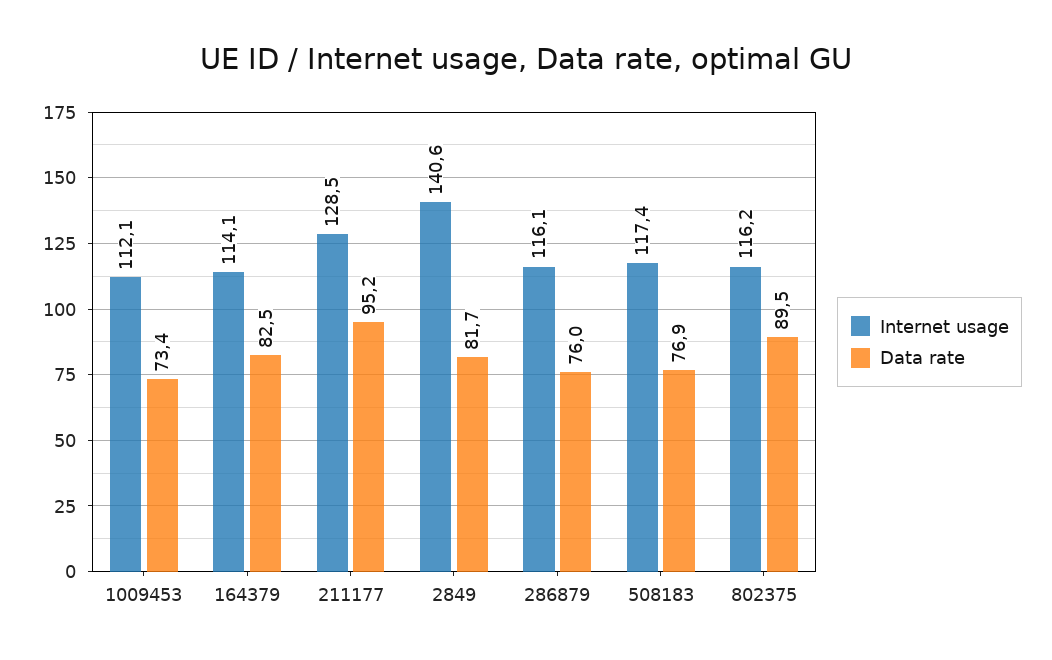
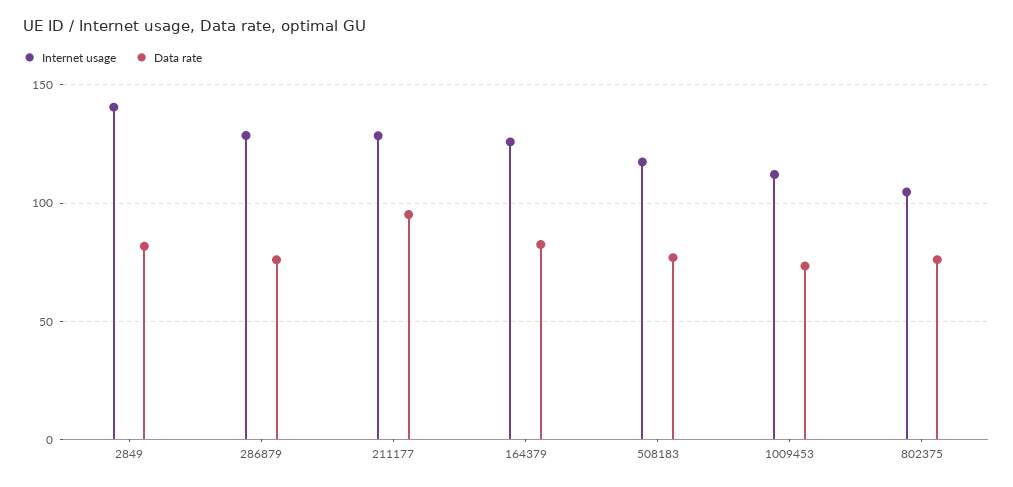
Internet usage, 164379: 114.1 -> 125
Internet usage, 286879: 116.1 -> 130
Internet usage, 802375: 116.2 -> 105
Data rate, 802375: 89.5 -> 75

